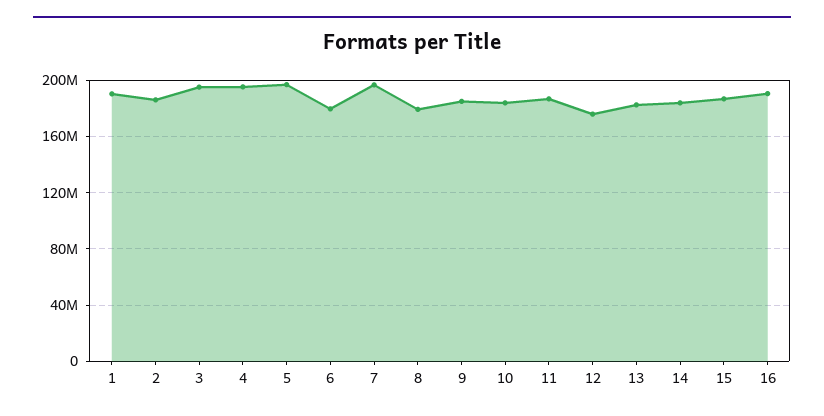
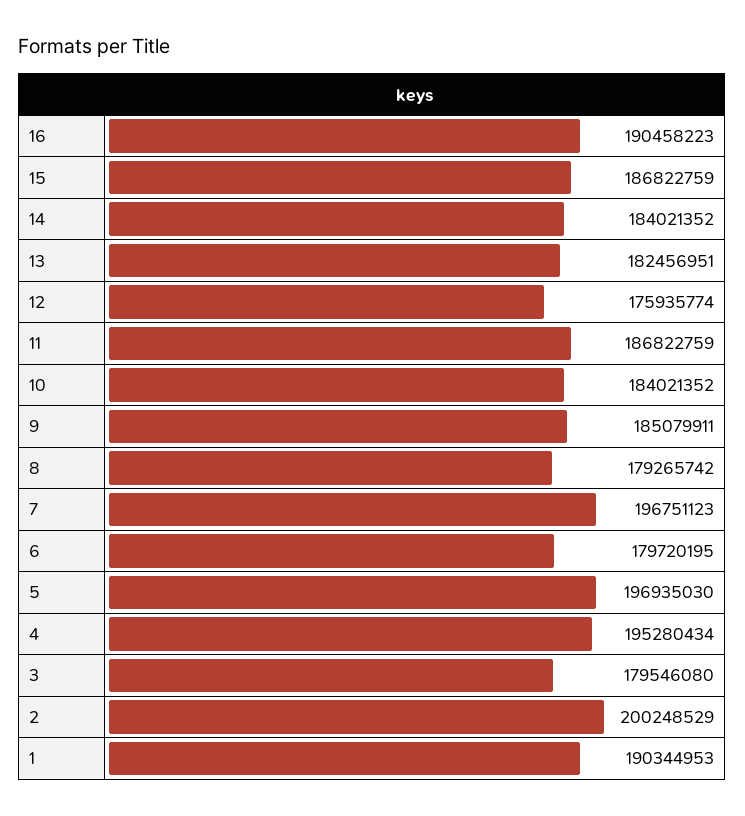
2: 185000000 -> 200248529
3: 195000000 -> 179546080

